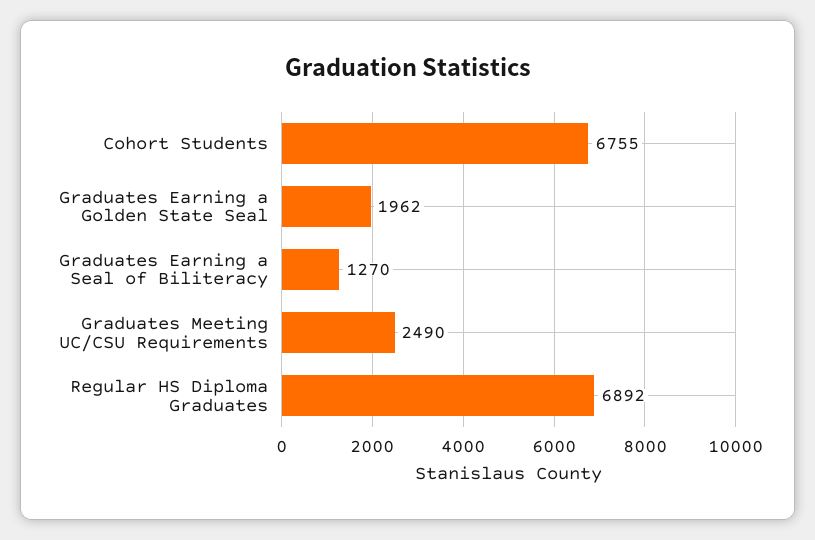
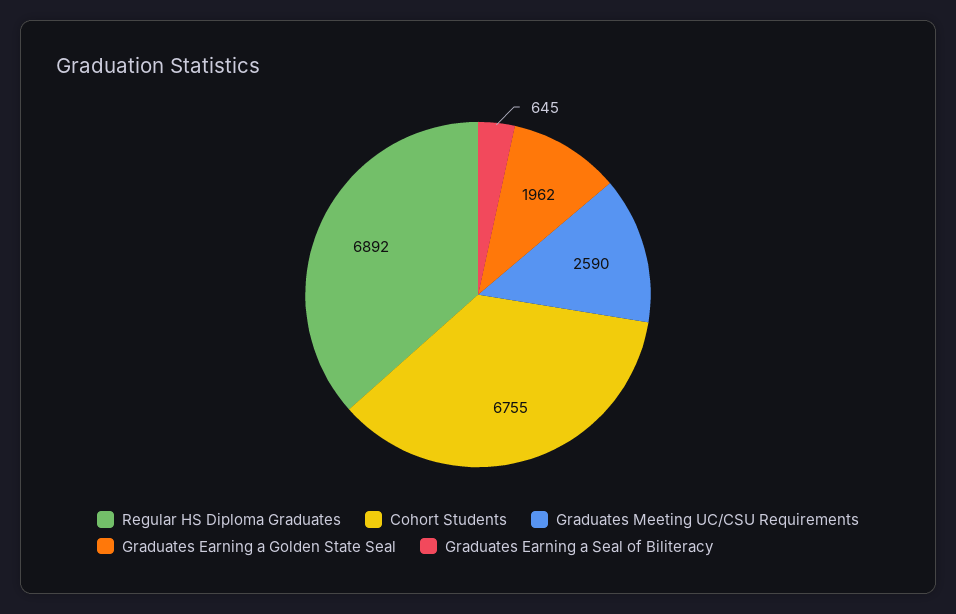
Graduates Earning a Seal of Biliteracy: 1270 -> 645
Graduates Meeting UC/CSU Requirements: 2490 -> 2590

